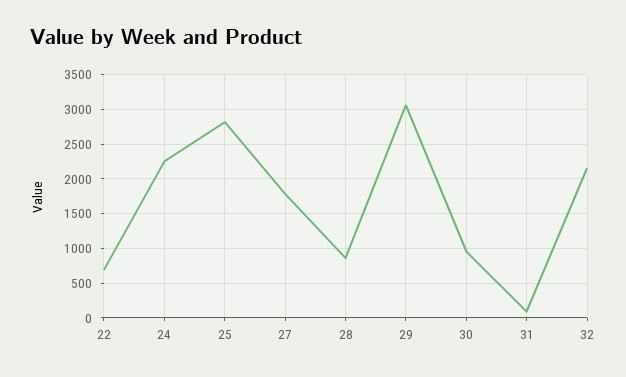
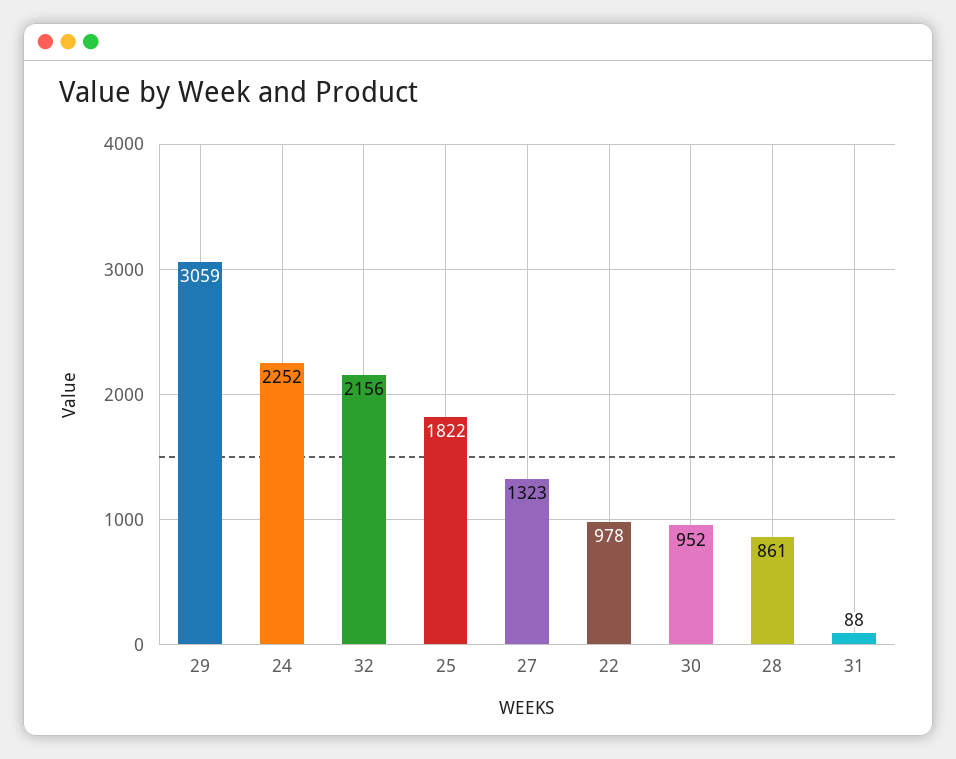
22: 700 -> 978
25: 2800 -> 1822
27: 1800 -> 1323

